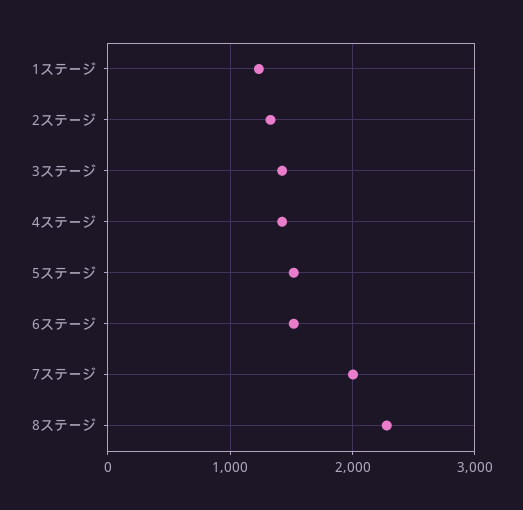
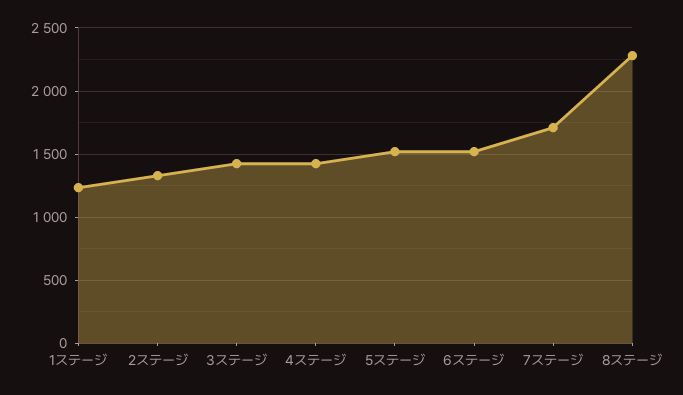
7ステージ: 2000 -> 1700

